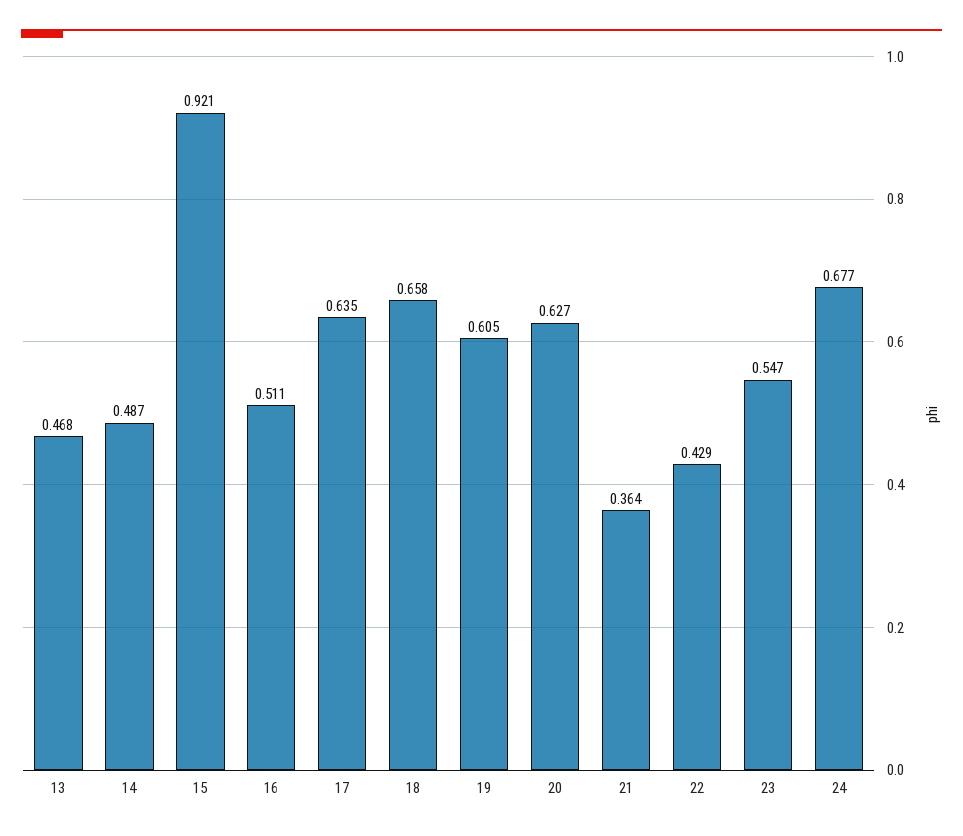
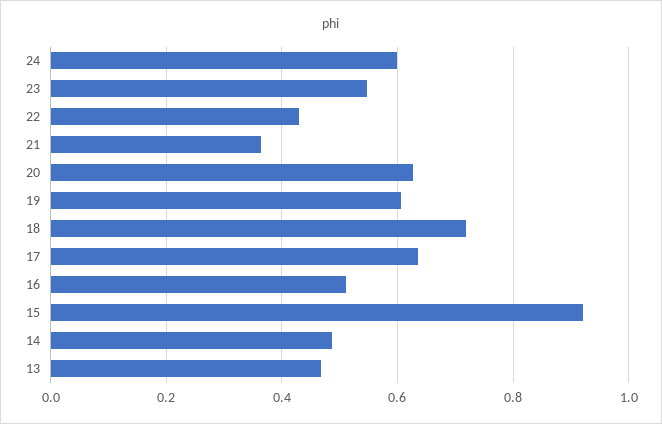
18: 0.658 -> 0.72
24: 0.677 -> 0.6

